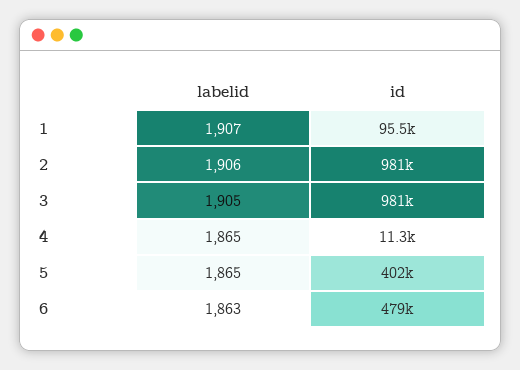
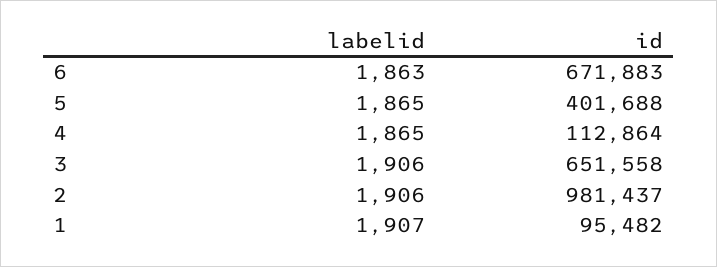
labelid, 3: 1905 -> 1906
id, 3: 981000 -> 651558
id, 4: 11300 -> 112864
id, 6: 479000 -> 671883

